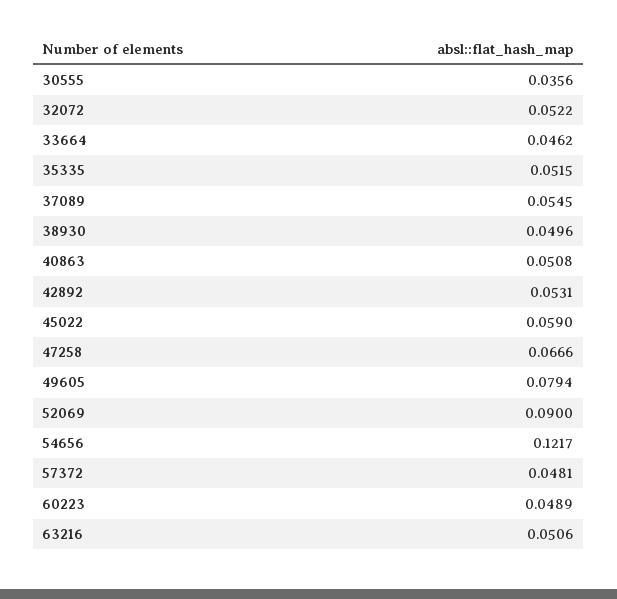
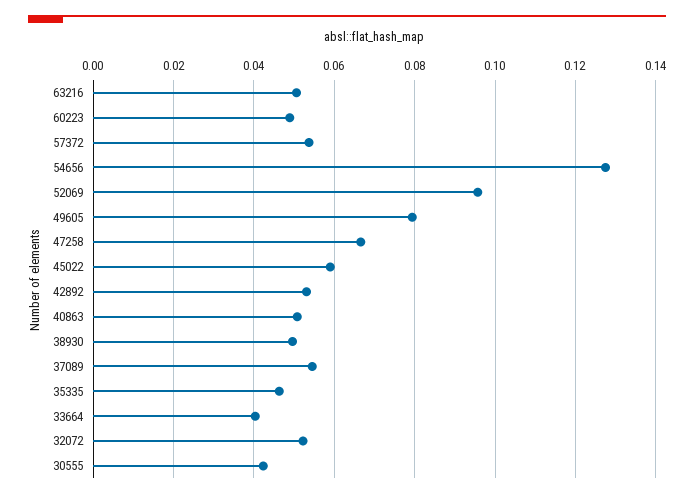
30555: 0.0356 -> 0.042
33664: 0.0462 -> 0.04
35335: 0.0515 -> 0.046
52069: 0.09 -> 0.096
54656: 0.1217 -> 0.128
57372: 0.0481 -> 0.054

